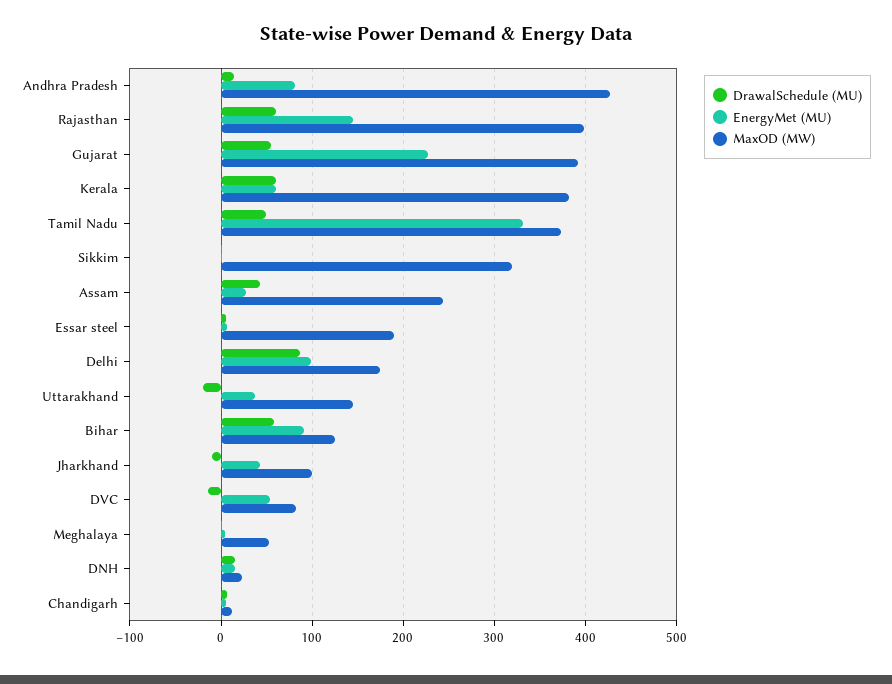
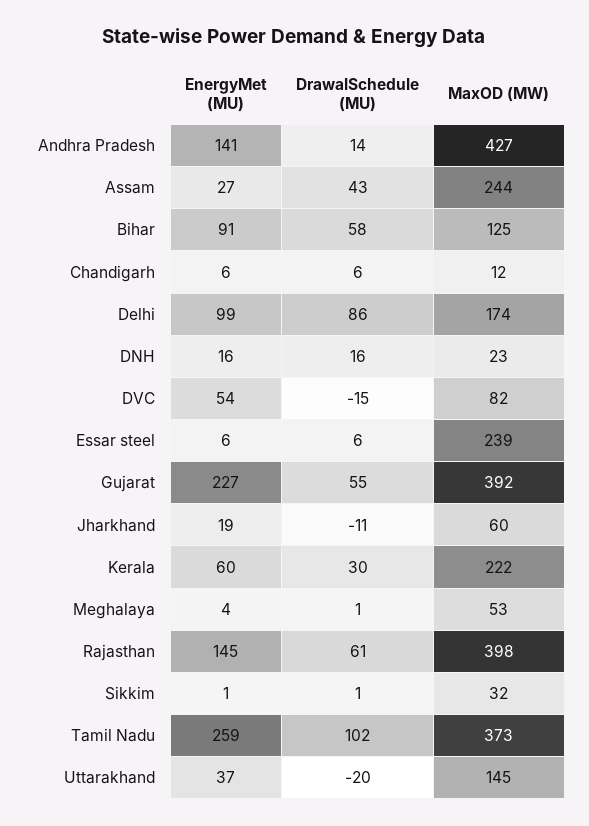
EnergyMet (MU), Andhra Pradesh: 80 -> 141
DrawalSchedule (MU), Kerala: 60 -> 30
MaxOD (MW), Kerala: 380 -> 222
DrawalSchedule (MU), Tamil Nadu: 50 -> 102
EnergyMet (MU), Tamil Nadu: 330 -> 259
MaxOD (MW), Sikkim: 320 -> 32
MaxOD (MW), Essar steel: 190 -> 239
EnergyMet (MU), Jharkhand: 40 -> 19
MaxOD (MW), Jharkhand: 100 -> 60

